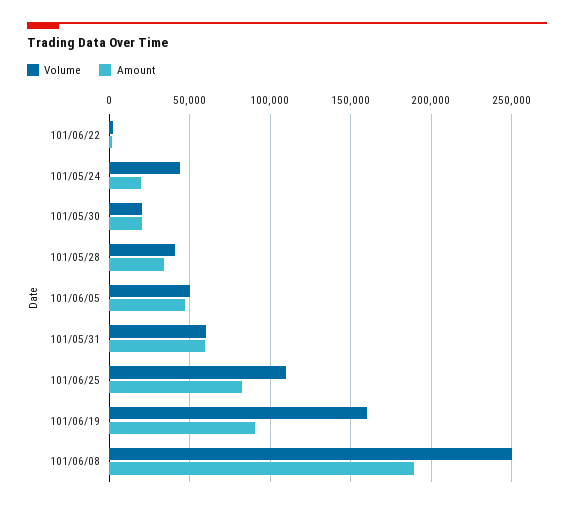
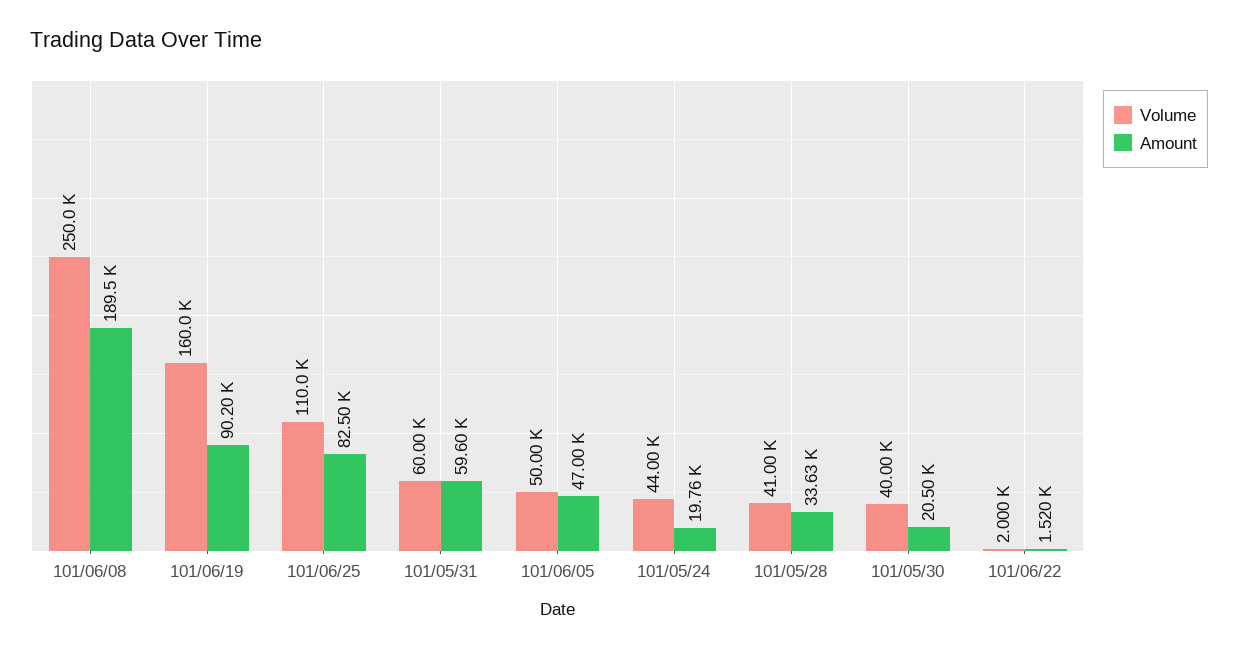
Volume, 101/05/30: 20000 -> 40000

